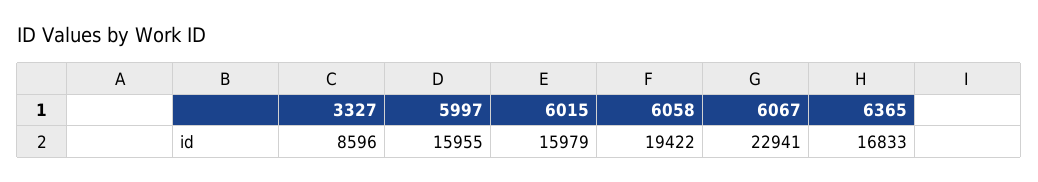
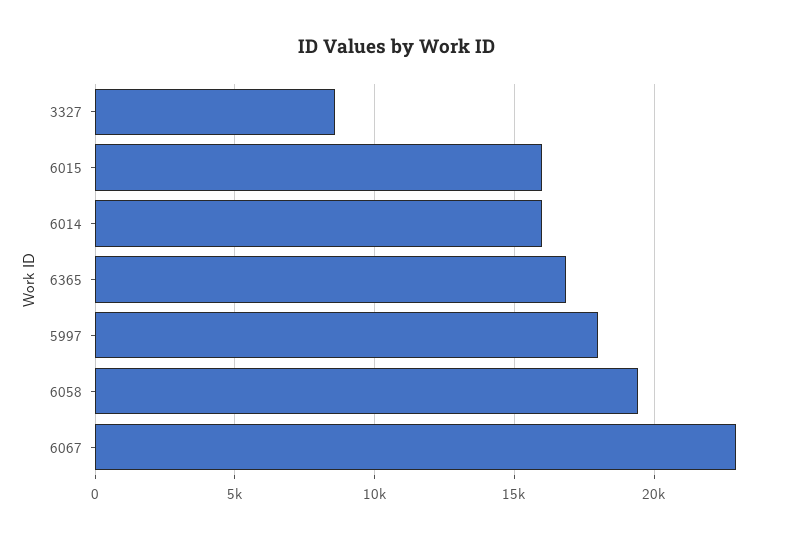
5997: 15955 -> 18000
6014: none -> 16000

